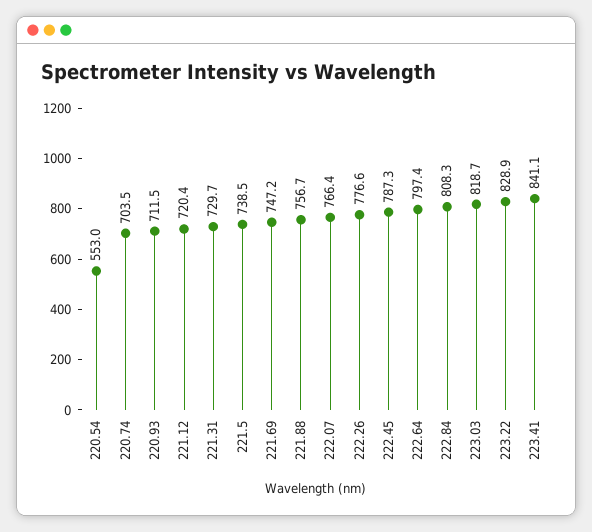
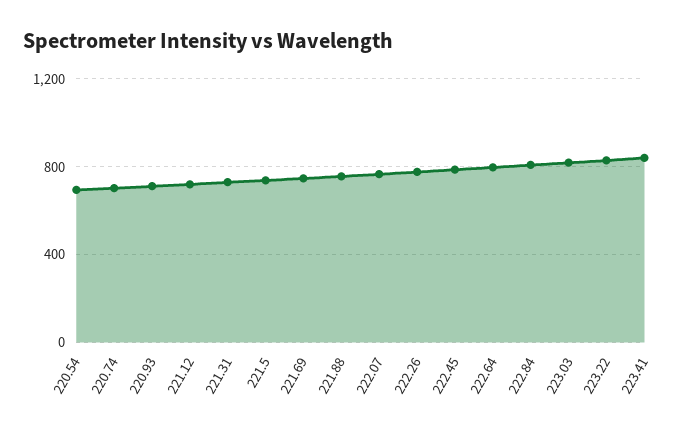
220.54: 553 -> 700

